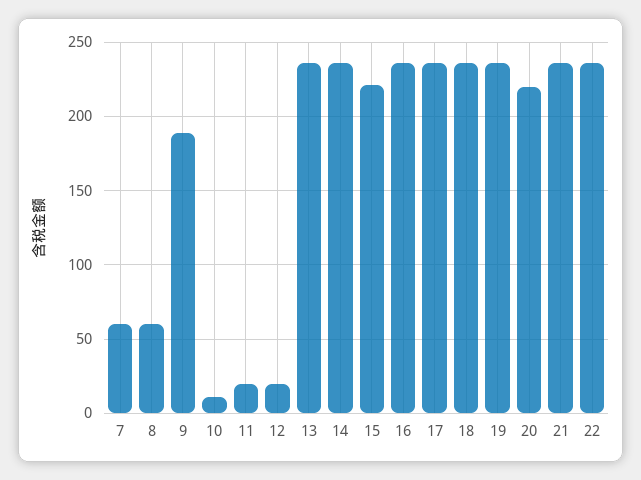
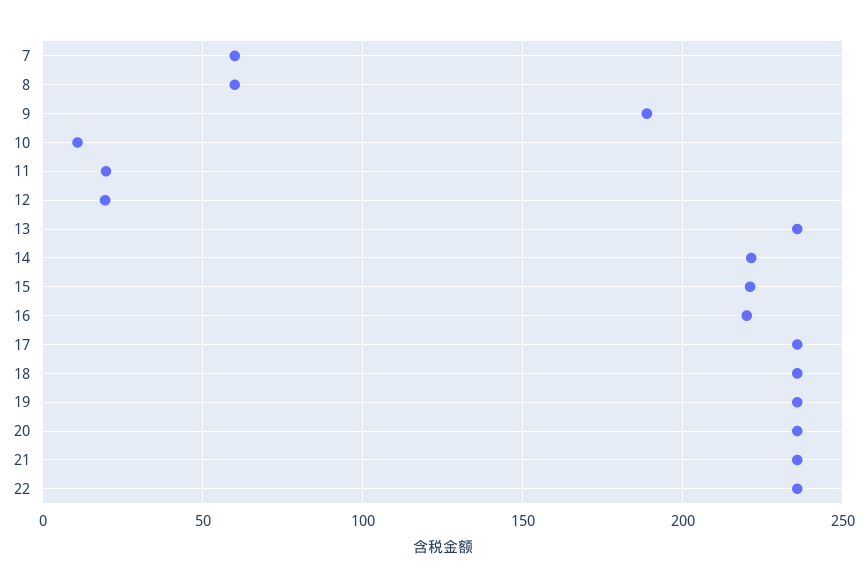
14: 235 -> 220
16: 235 -> 220
20: 220 -> 235

